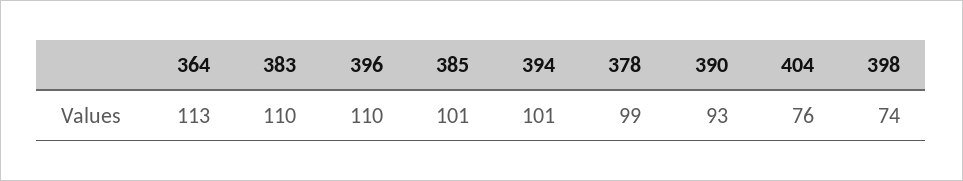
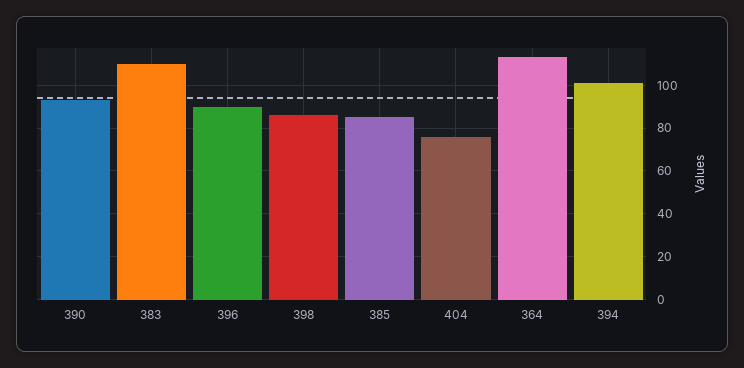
396: 110 -> 90
385: 101 -> 85
378: 99 -> none
398: 74 -> 85

